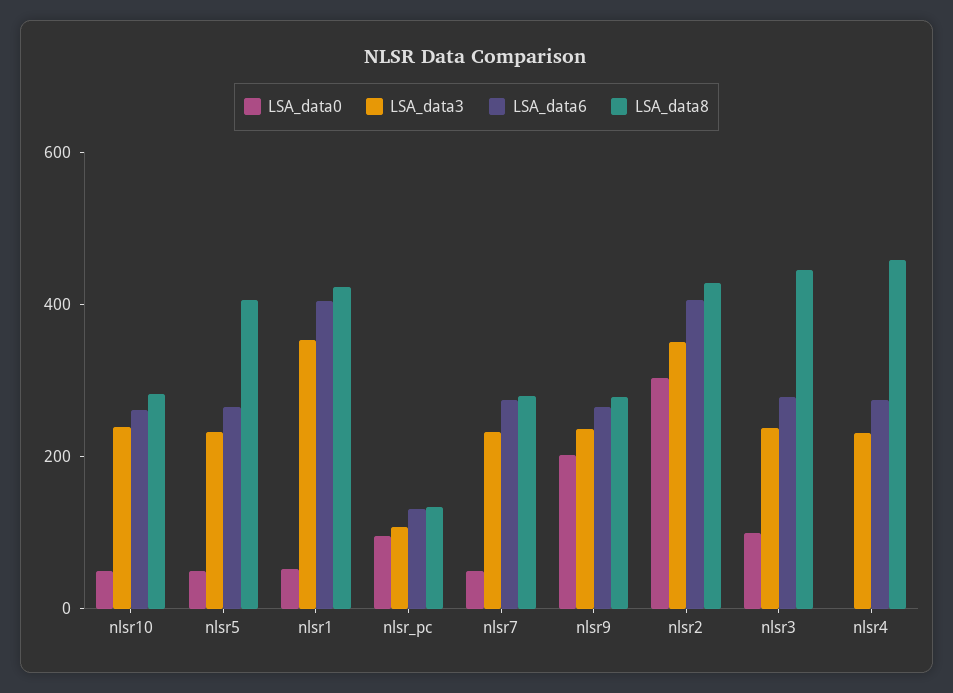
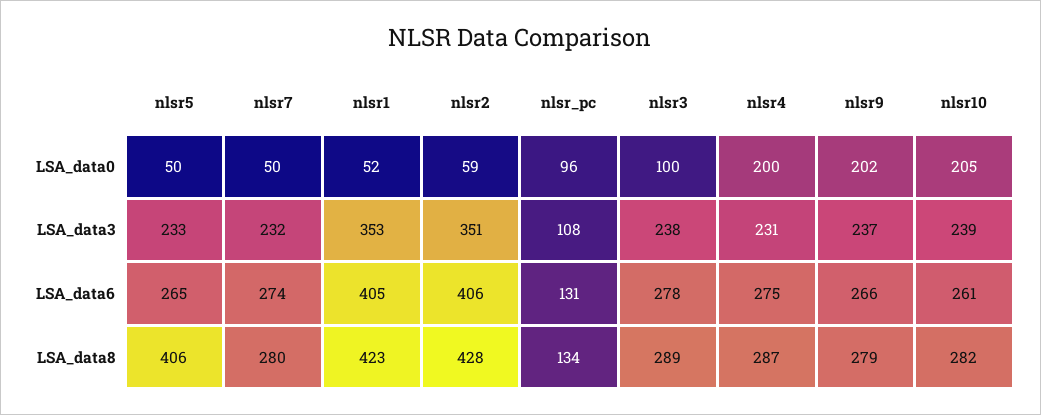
LSA_data0, nlsr10: 50 -> 205
LSA_data0, nlsr2: 300 -> 59
LSA_data8, nlsr3: 450 -> 289
LSA_data0, nlsr4: 0 -> 200
LSA_data8, nlsr4: 450 -> 287

